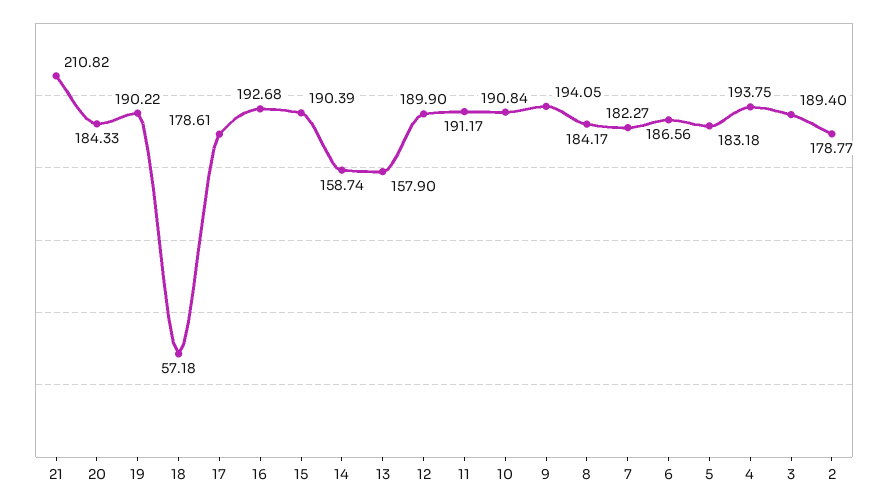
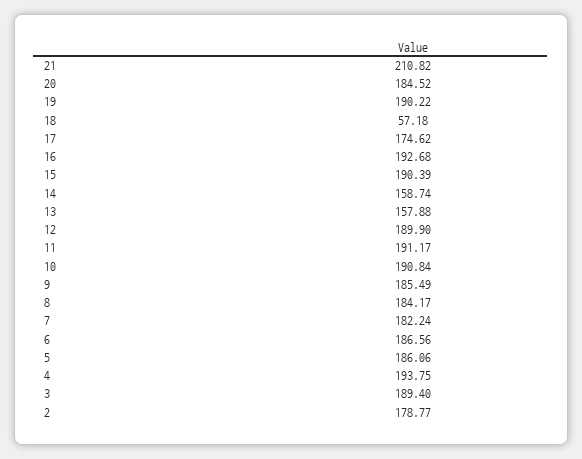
20: 184.33 -> 184.52
17: 178.61 -> 174.62
13: 157.9 -> 157.88
9: 194.05 -> 185.49
7: 182.27 -> 182.24
5: 183.18 -> 186.06

